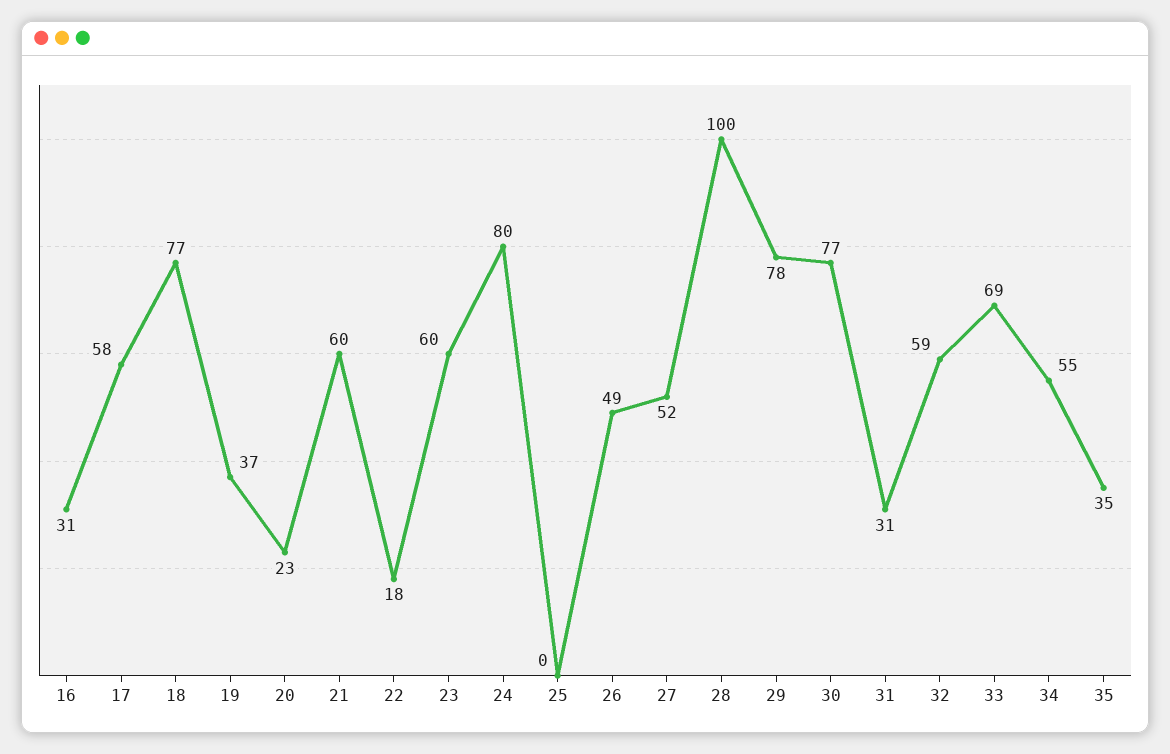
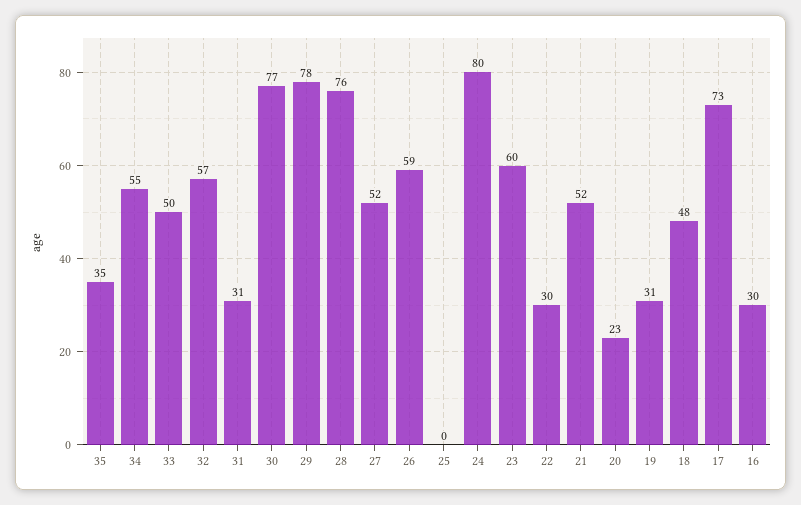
16: 31 -> 30
17: 58 -> 73
18: 77 -> 48
19: 37 -> 31
21: 60 -> 52
22: 18 -> 30
26: 49 -> 59
28: 100 -> 76
32: 59 -> 57
33: 69 -> 50

